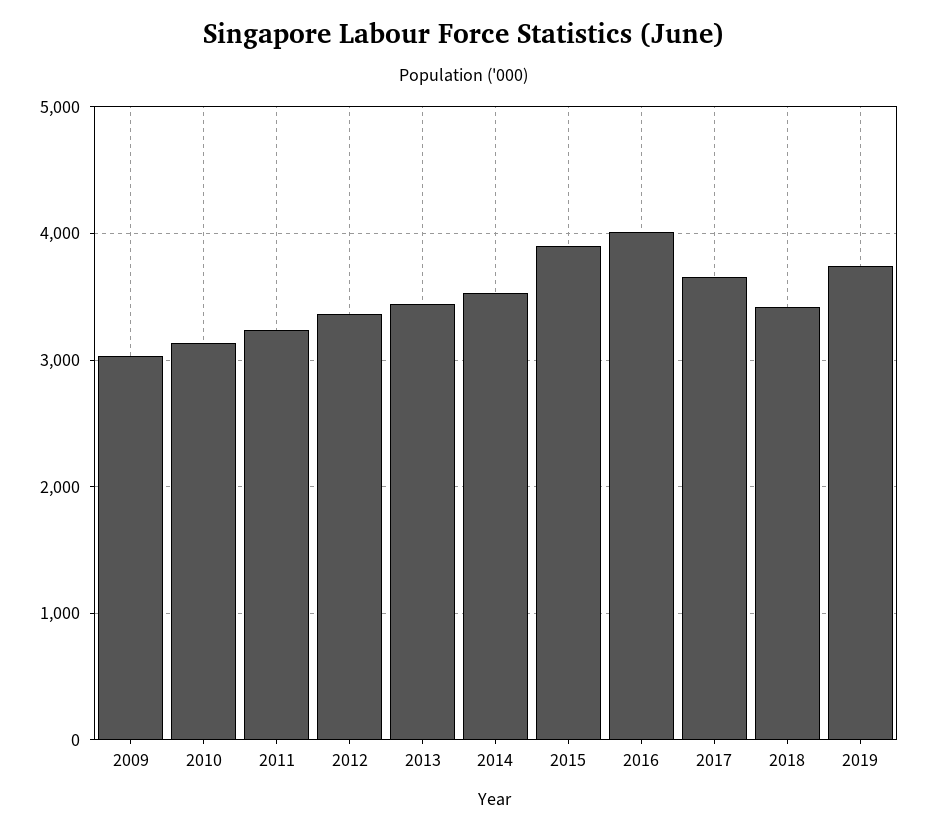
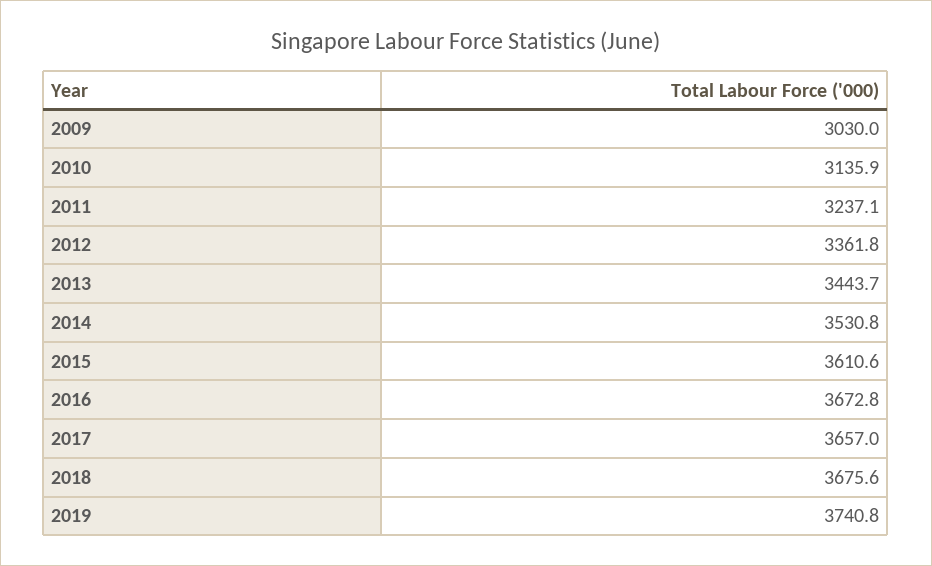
2015: 3900 -> 3610.6
2016: 4000 -> 3672.8
2018: 3400 -> 3675.6

